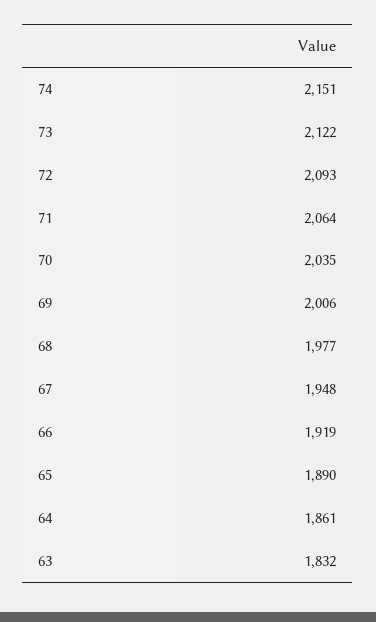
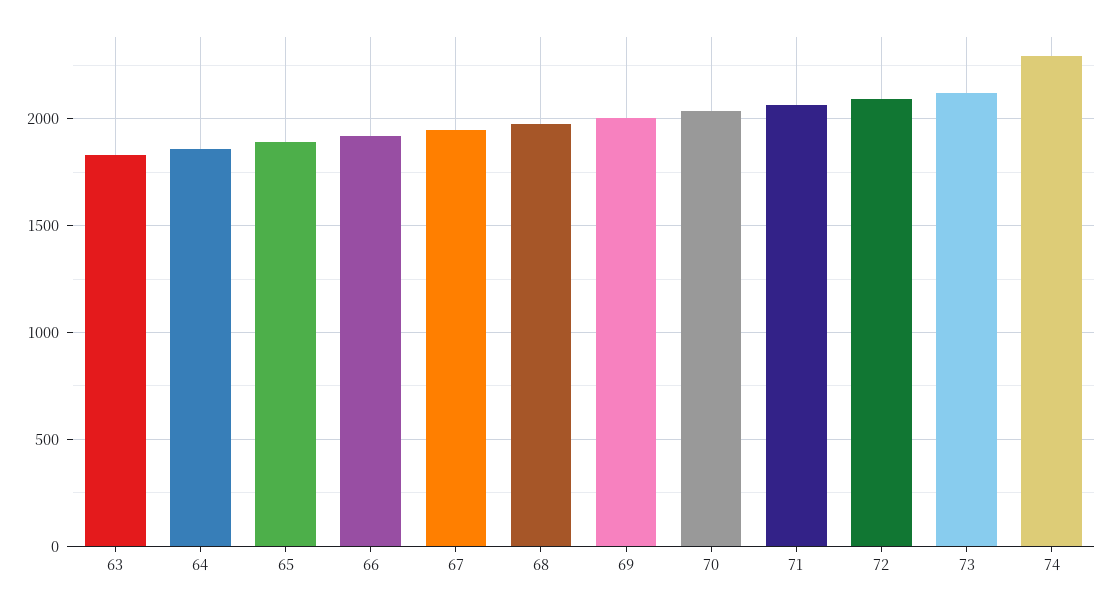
74: 2151 -> 2300

